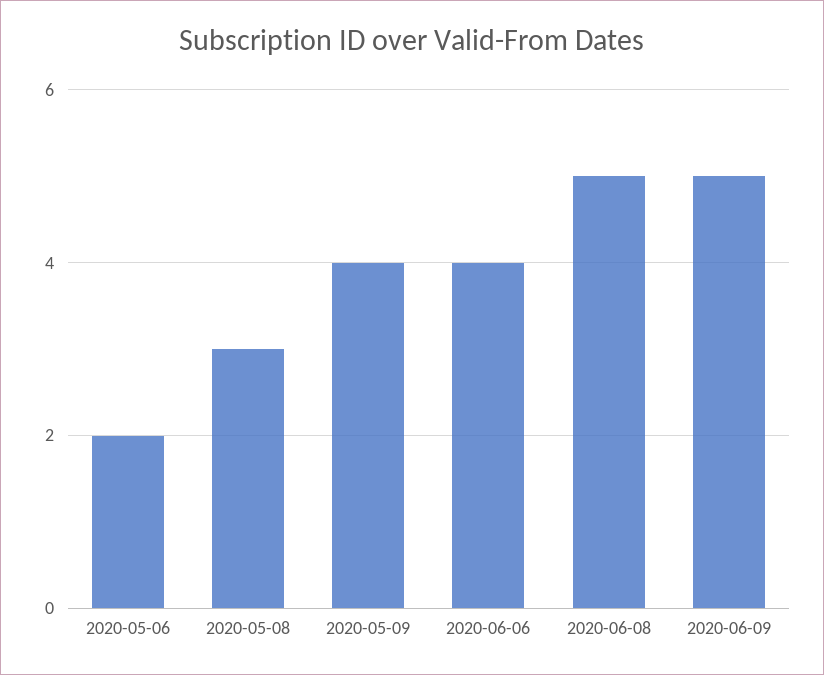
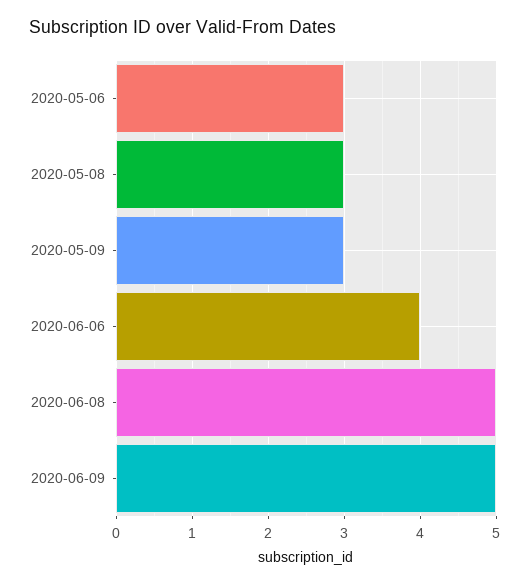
2020-05-06: 2 -> 3
2020-05-09: 4 -> 3

